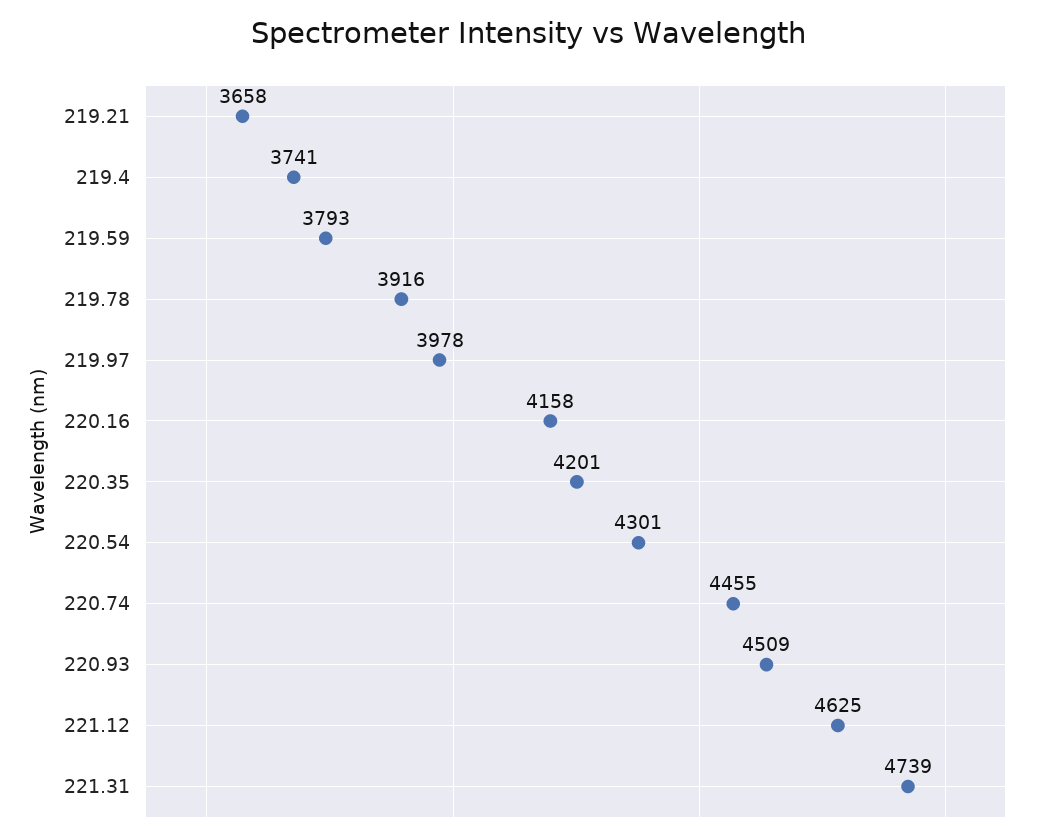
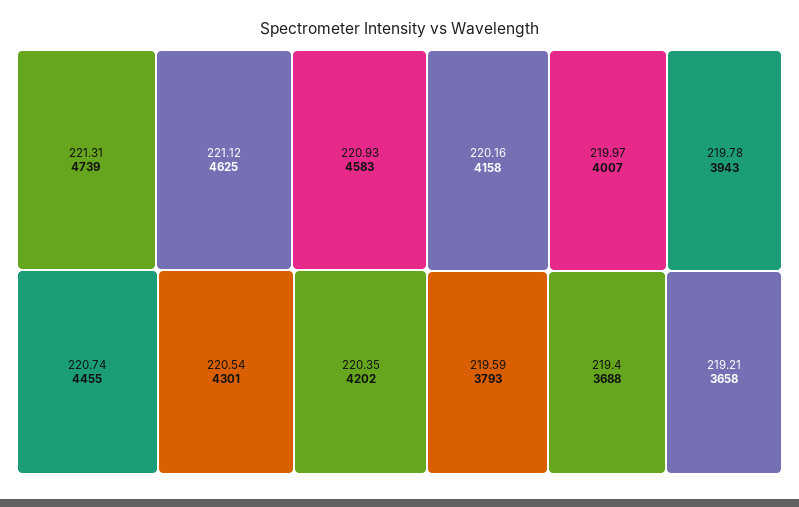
219.4: 3741 -> 3688
219.78: 3916 -> 3943
219.97: 3978 -> 4007
220.35: 4201 -> 4202
220.93: 4509 -> 4583

